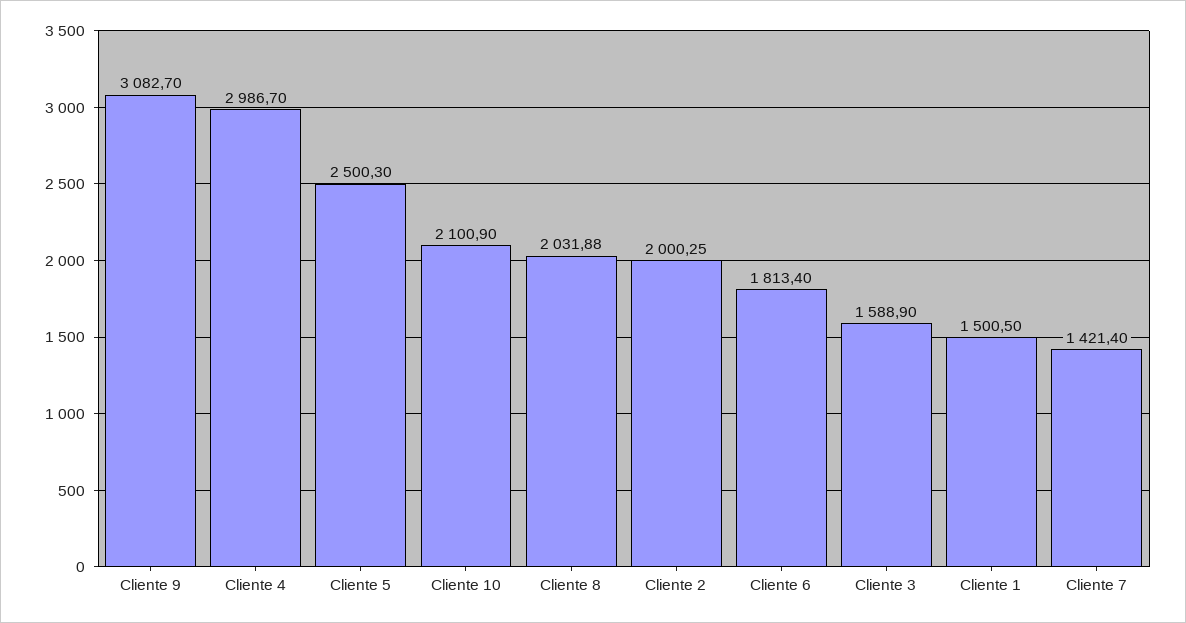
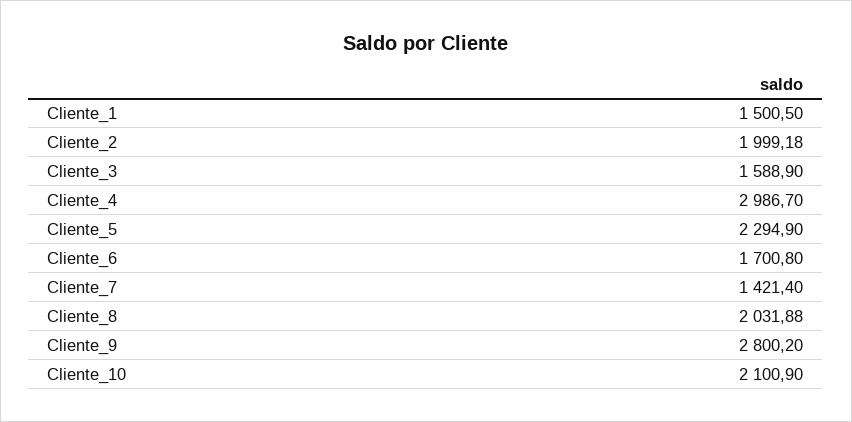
Cliente 9: 3082.7 -> 2800.2
Cliente 5: 2500.3 -> 2294.9
Cliente 2: 2000.25 -> 1999.18
Cliente 6: 1813.4 -> 1700.8

